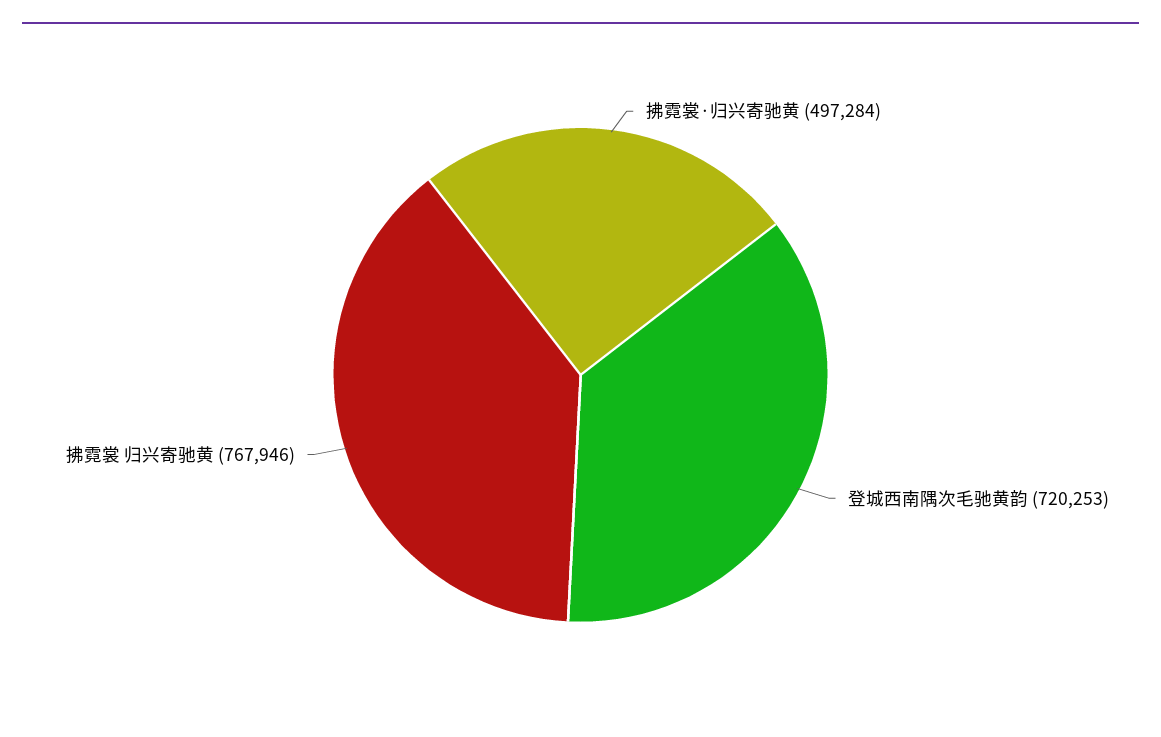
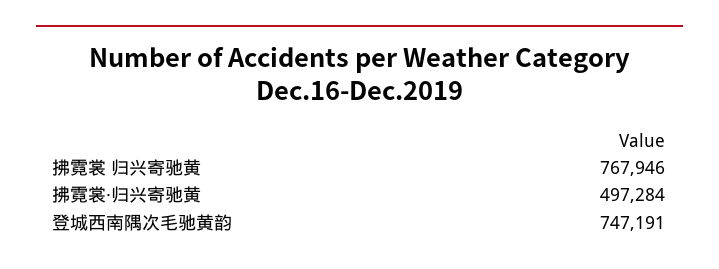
登城西南隅次毛驰黄韵: 720253 -> 747191

